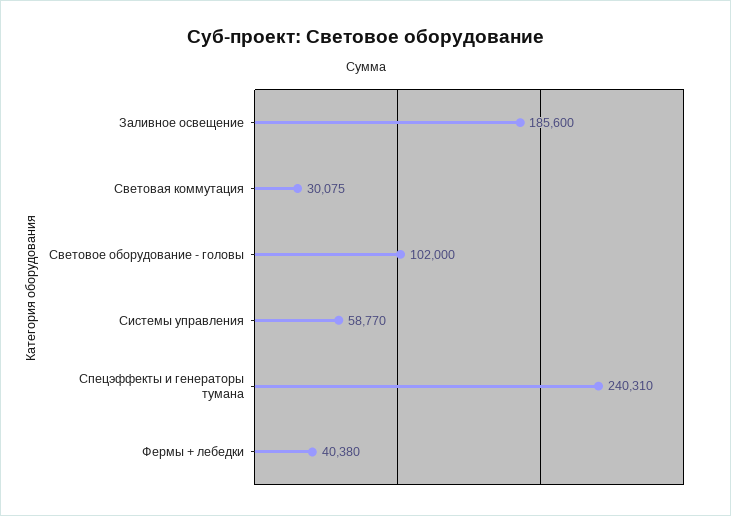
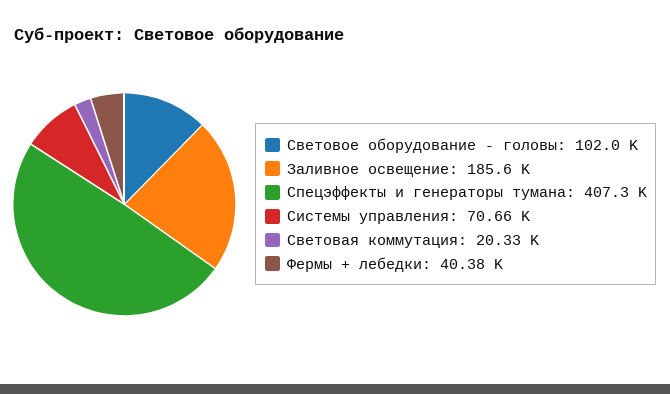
Световая коммутация: 30075 -> 20330
Системы управления: 58770 -> 70660
Спецэффекты и генераторы тумана: 240310 -> 407300

